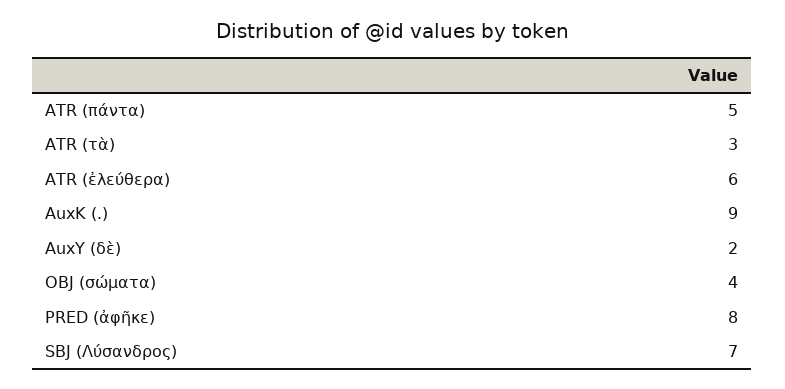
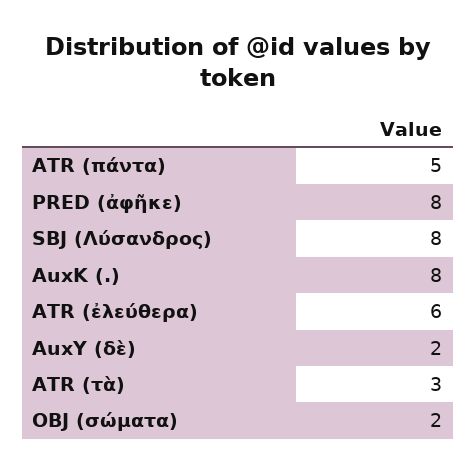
AuxK (.): 9 -> 8
OBJ (σώματα): 4 -> 2
SBJ (Λύσανδρος): 7 -> 8

